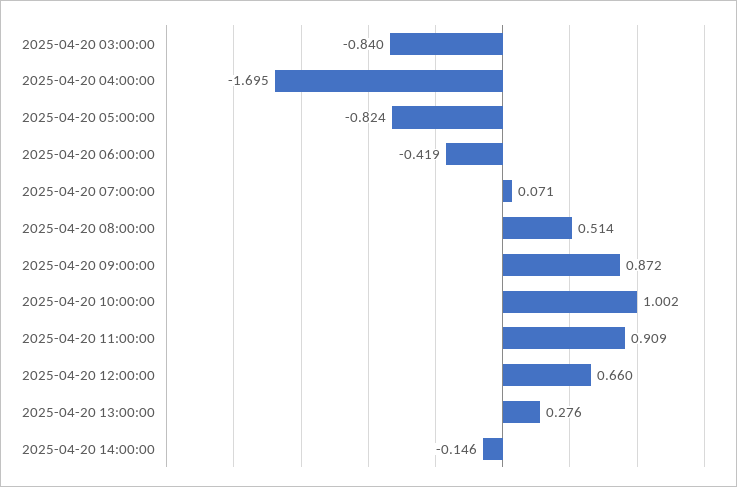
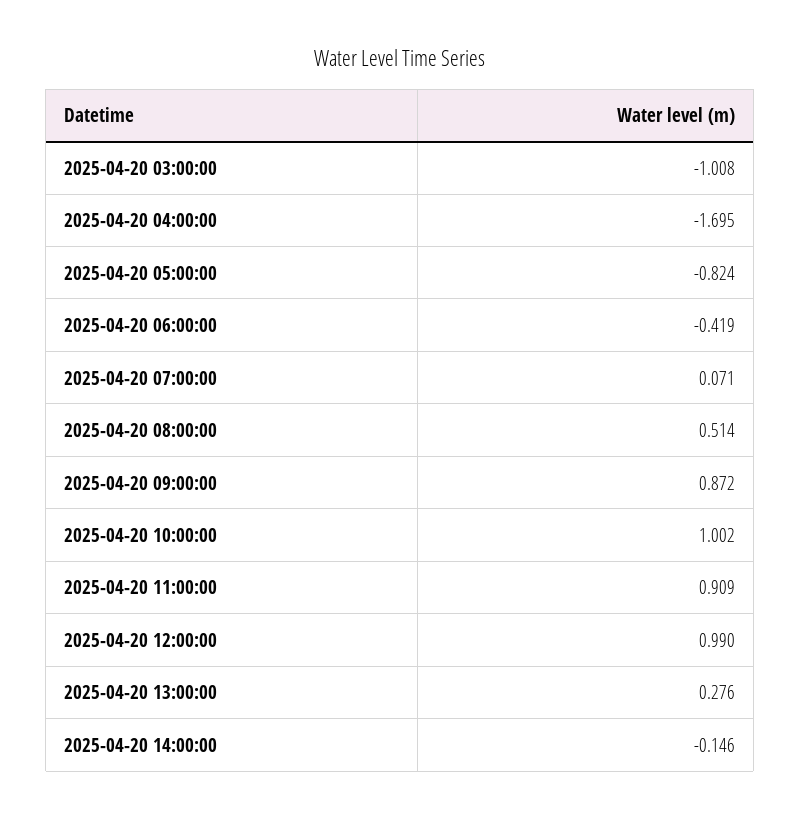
2025-04-20 03:00:00: -0.84 -> -1.008
2025-04-20 12:00:00: 0.66 -> 0.99

